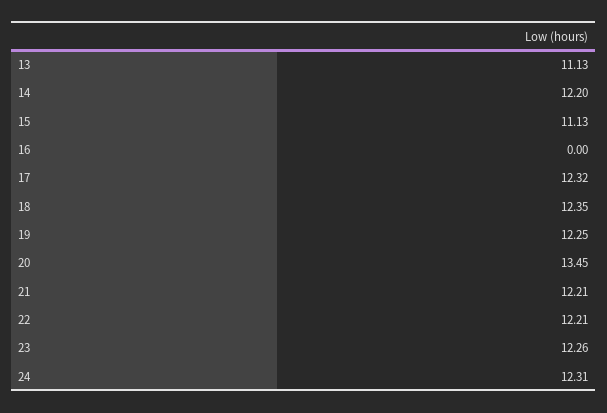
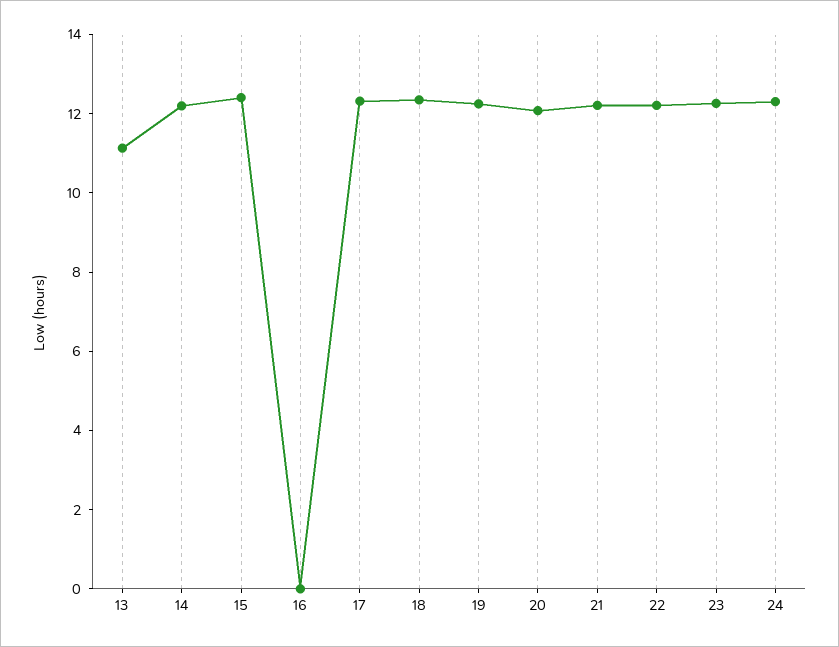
15: 11.13 -> 12.5
20: 13.45 -> 12

